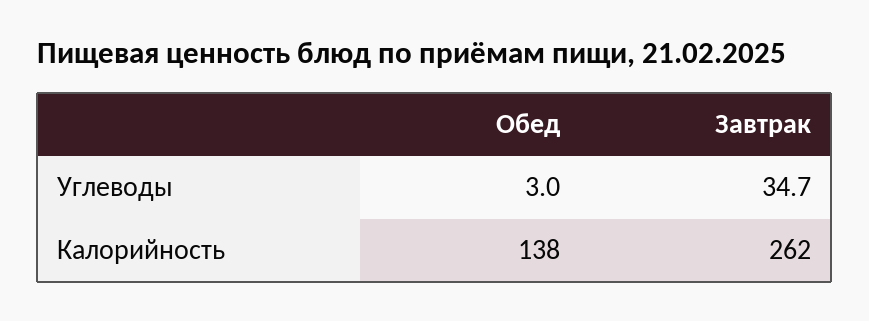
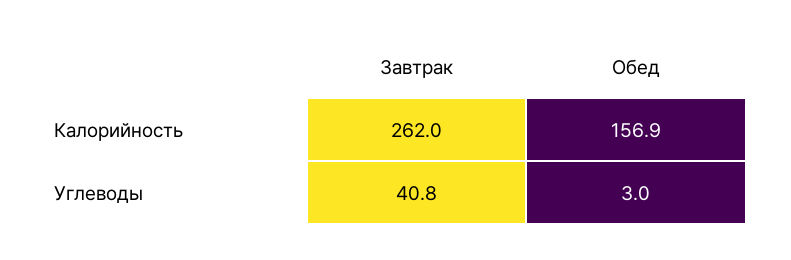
Завтрак, Углеводы: 34.7 -> 40.8
Обед, Калорийность: 138 -> 156.9

